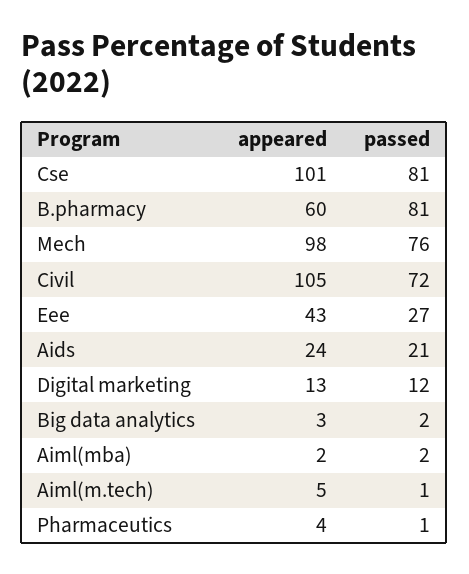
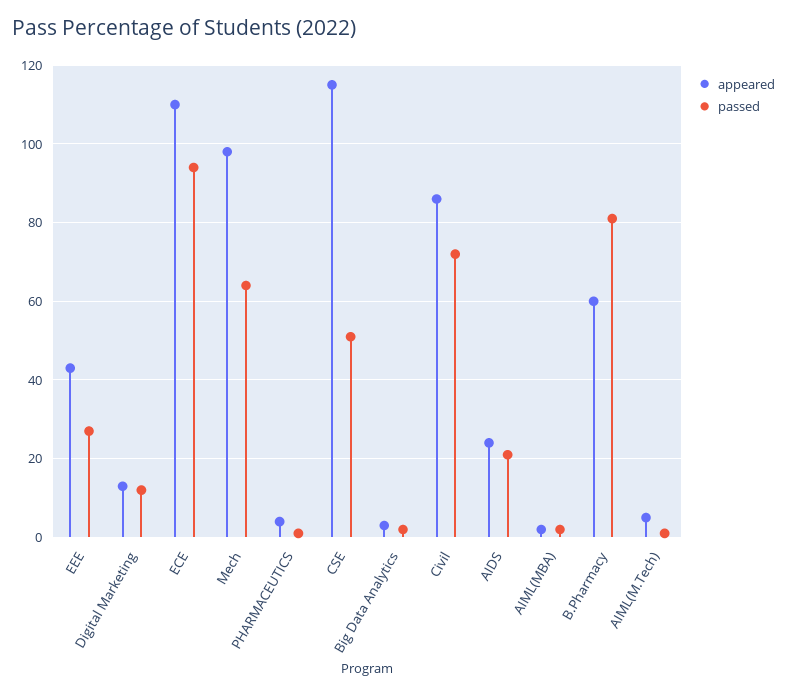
appeared, Cse: 101 -> 115
passed, Cse: 81 -> 50
passed, Mech: 76 -> 65
appeared, Civil: 105 -> 85
appeared, ECE: none -> 110
passed, ECE: none -> 95

